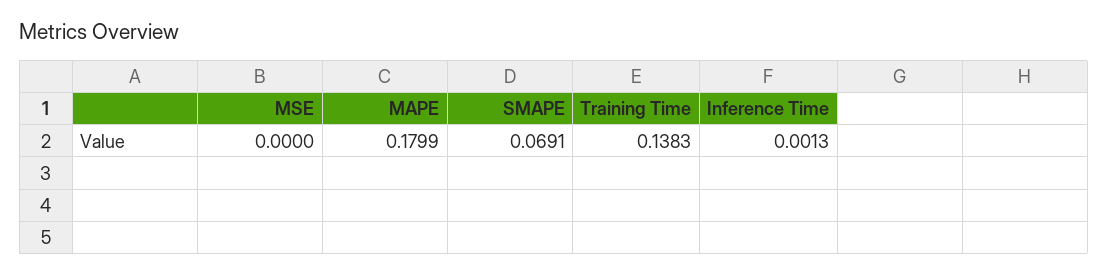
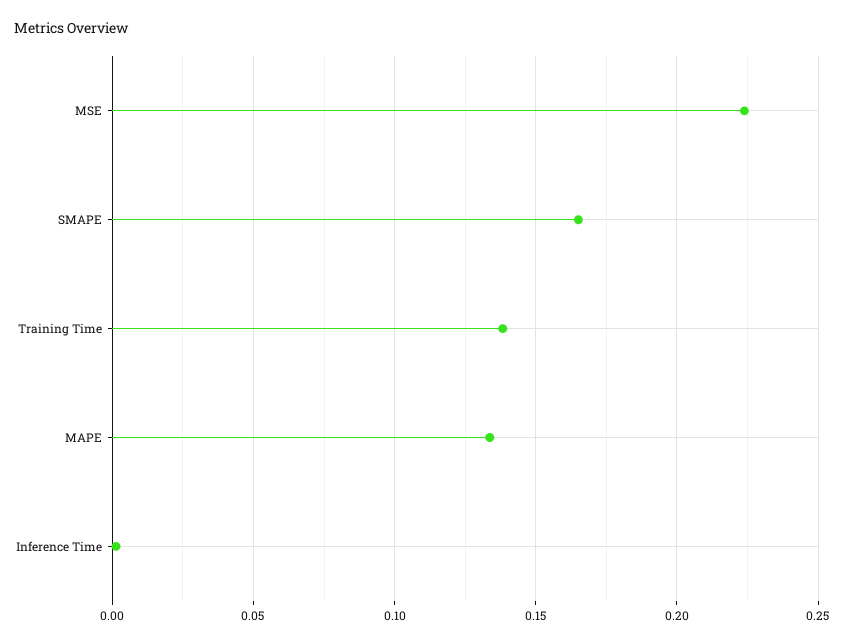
MSE: 0 -> 0.225
MAPE: 0.1799 -> 0.135
SMAPE: 0.0691 -> 0.165

